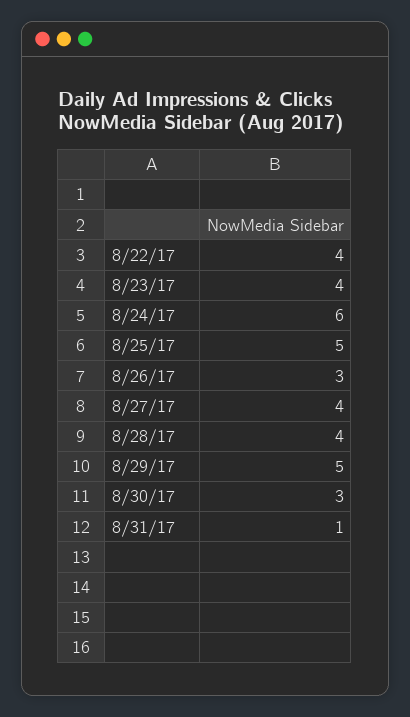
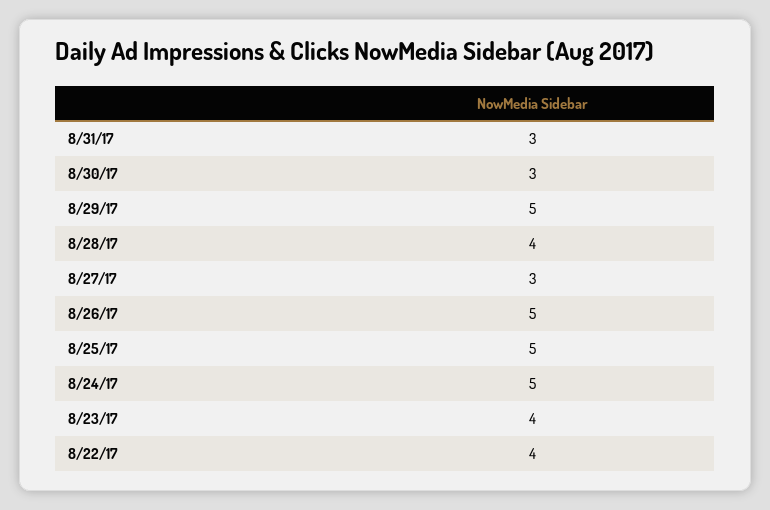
8/24/17: 6 -> 5
8/26/17: 3 -> 5
8/27/17: 4 -> 3
8/31/17: 1 -> 3

